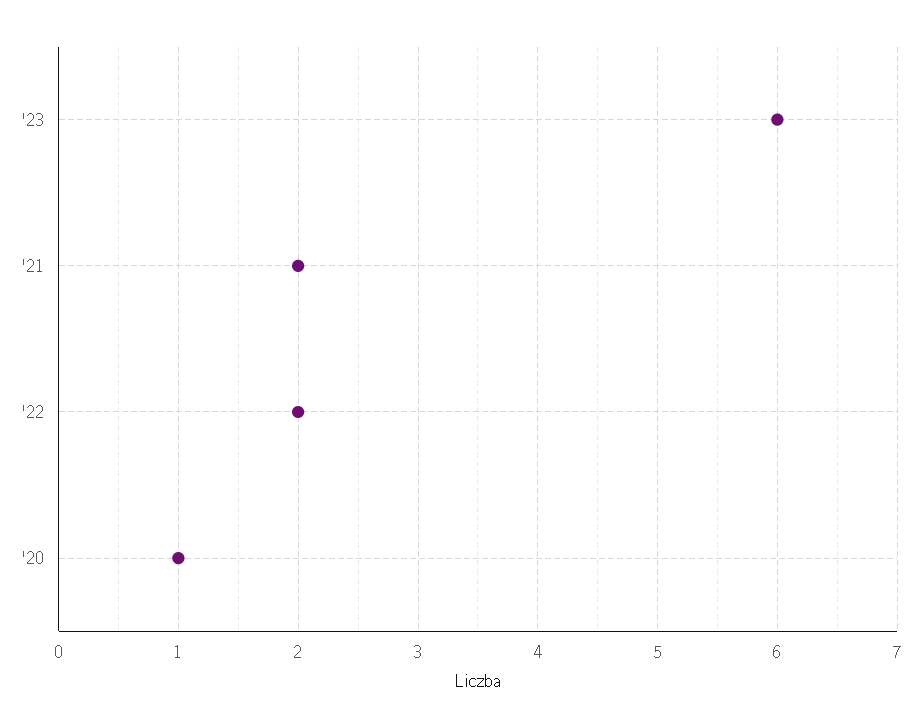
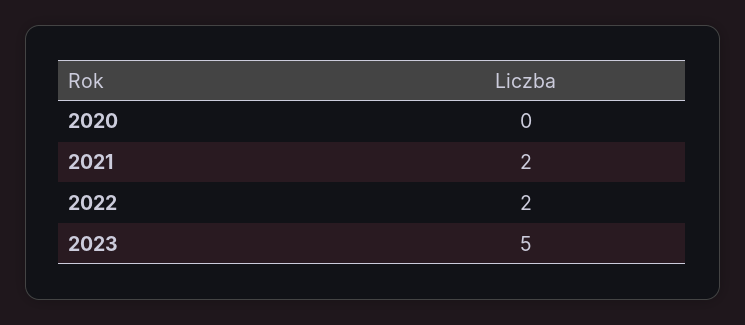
'23: 6 -> 5
'20: 1 -> 0

